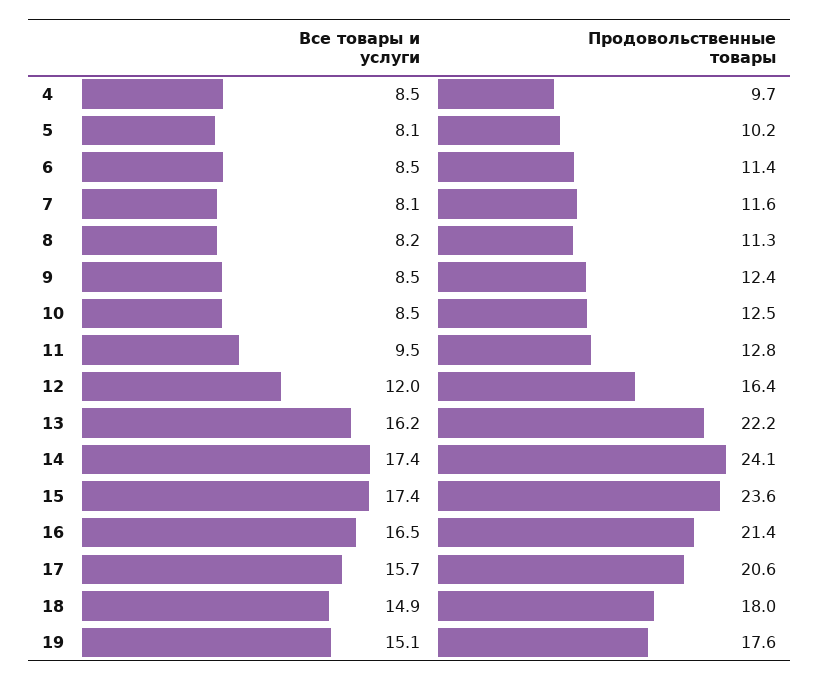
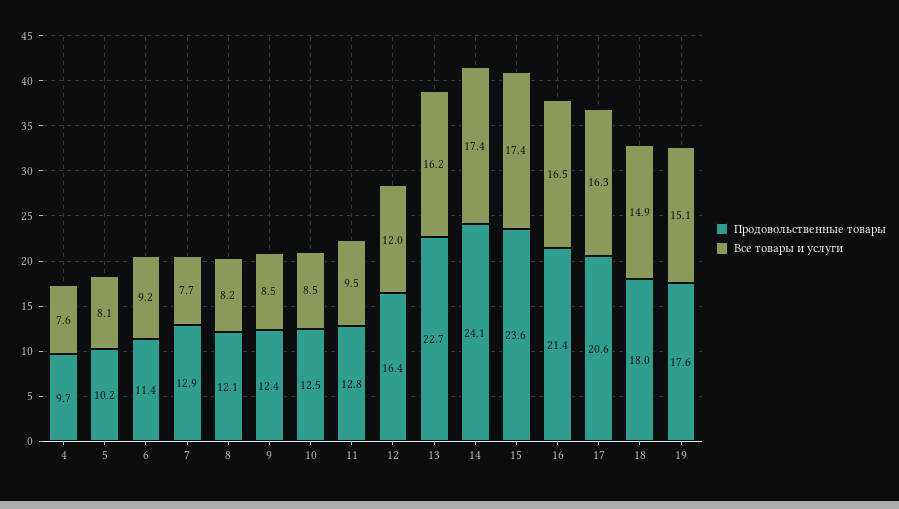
Все товары и услуги, 4: 8.5 -> 7.6
Все товары и услуги, 6: 8.5 -> 9.2
Все товары и услуги, 7: 8.1 -> 7.7
Продовольственные товары, 7: 11.6 -> 12.9
Продовольственные товары, 8: 11.3 -> 12.1
Продовольственные товары, 13: 22.2 -> 22.7
Все товары и услуги, 17: 15.7 -> 16.3

